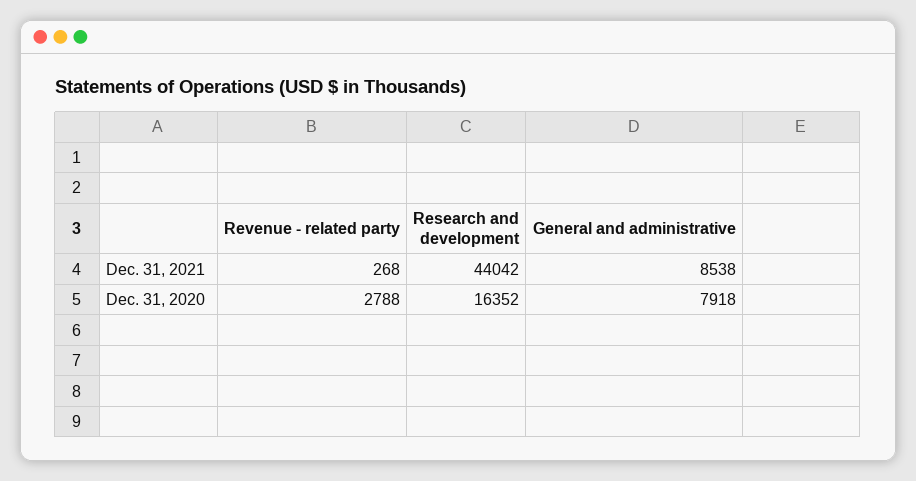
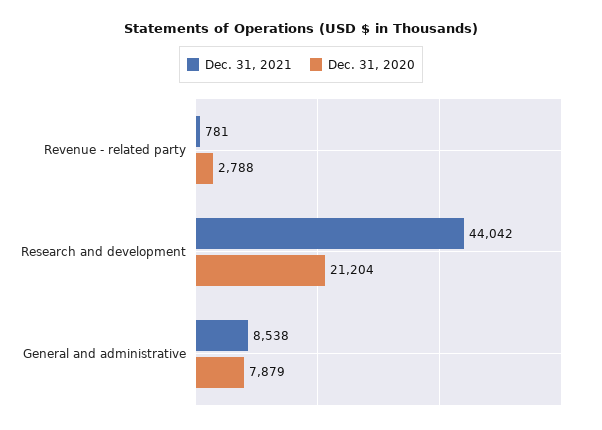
Dec. 31, 2021, Revenue - related party: 268 -> 781
Dec. 31, 2020, Research and development: 16352 -> 21204
Dec. 31, 2020, General and administrative: 7918 -> 7879

